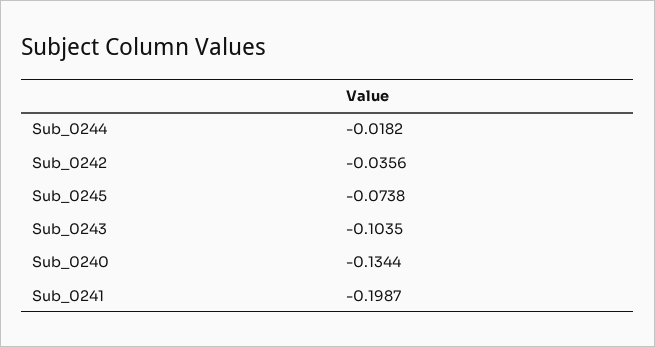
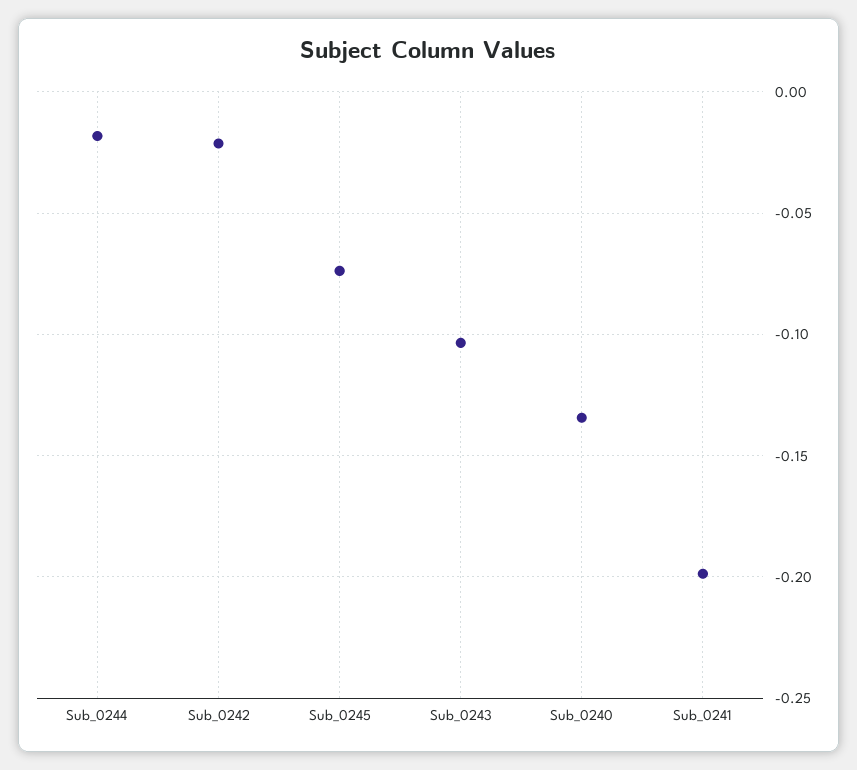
Sub_0242: -0.0356 -> -0.02

